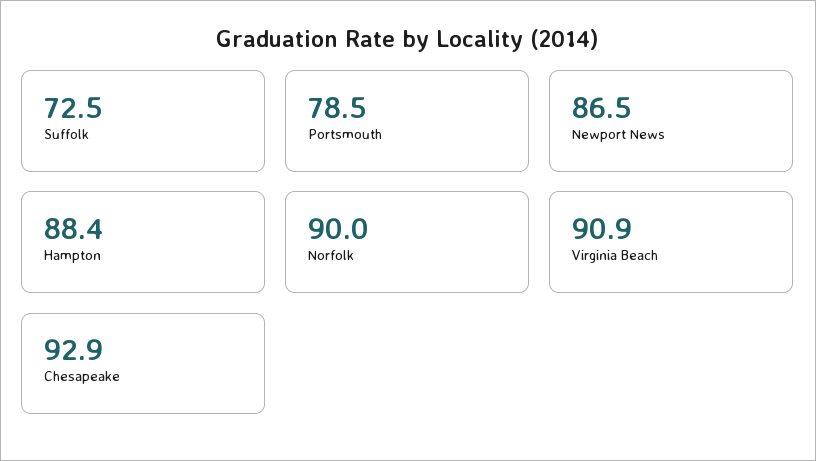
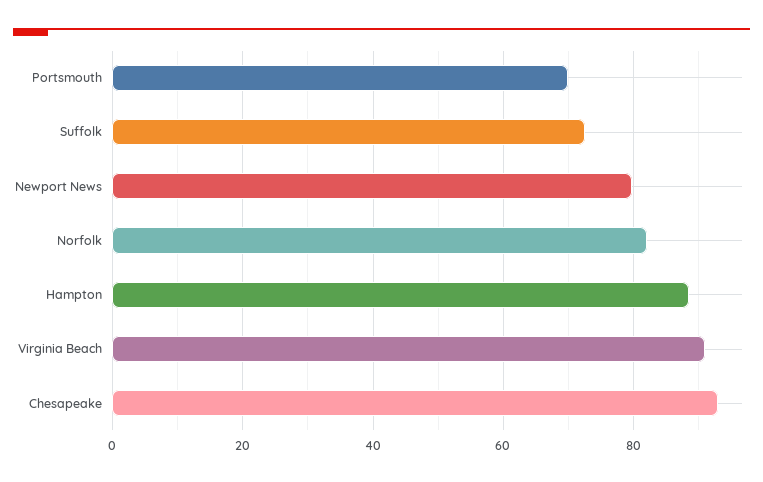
Portsmouth: 78.5 -> 70
Newport News: 86.5 -> 80
Norfolk: 90 -> 82

